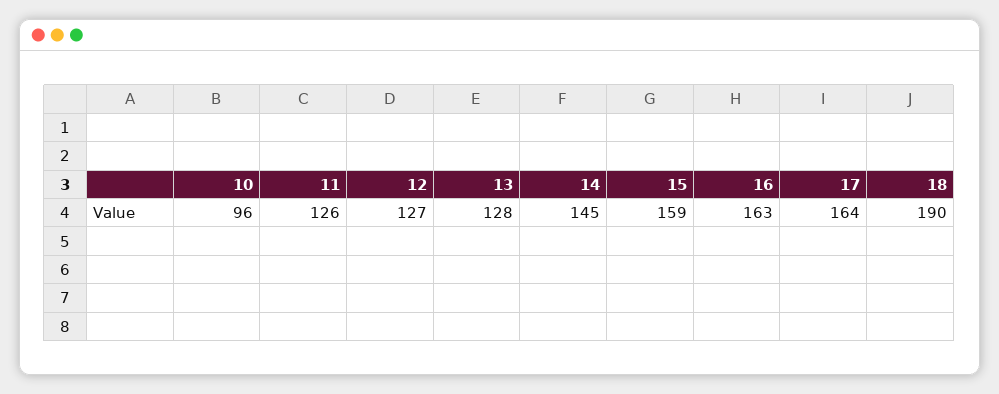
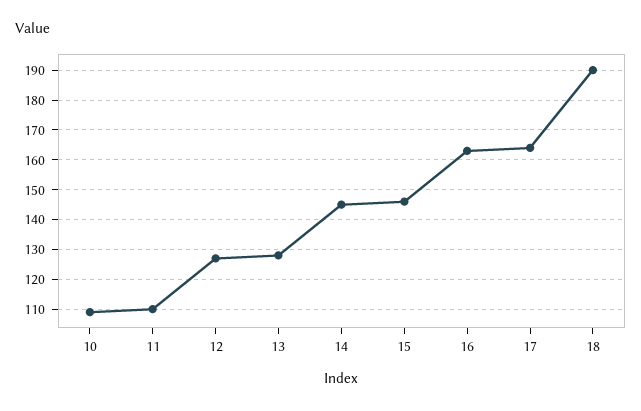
10: 96 -> 110
11: 126 -> 110
15: 159 -> 145

